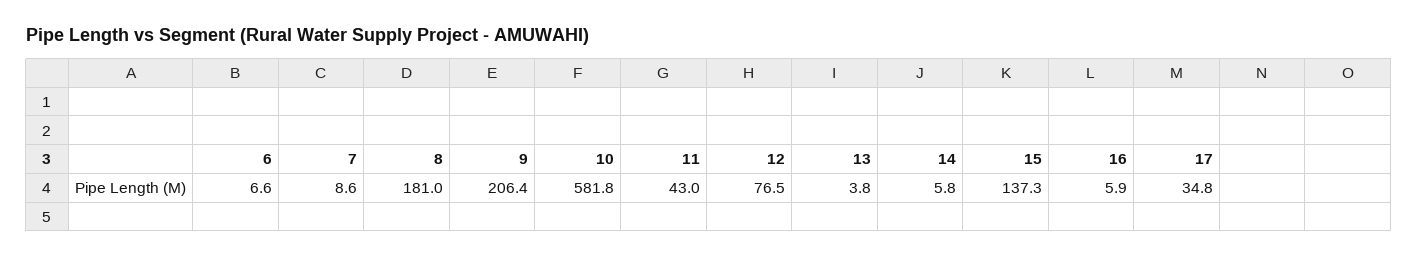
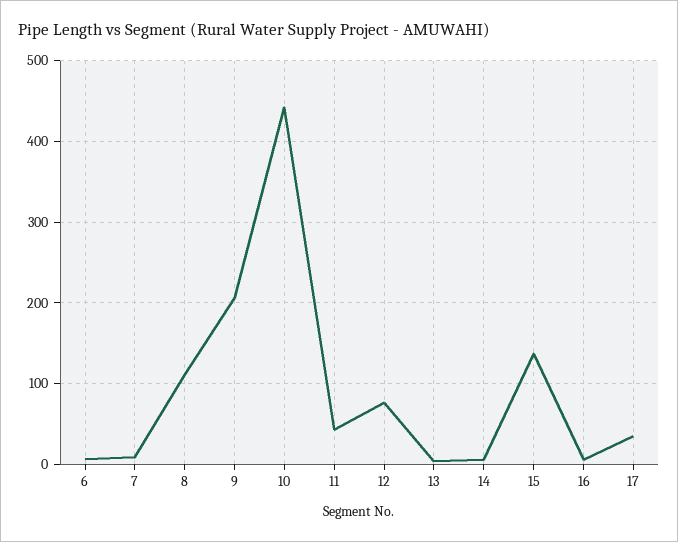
8: 181 -> 110
10: 581.8 -> 440

